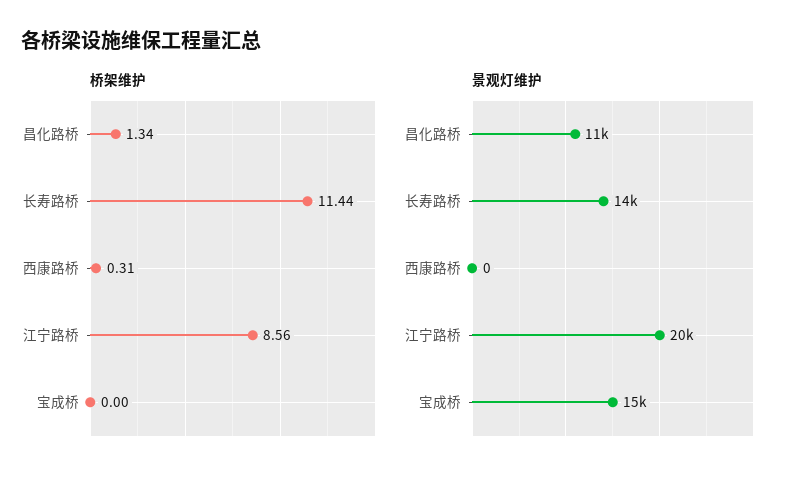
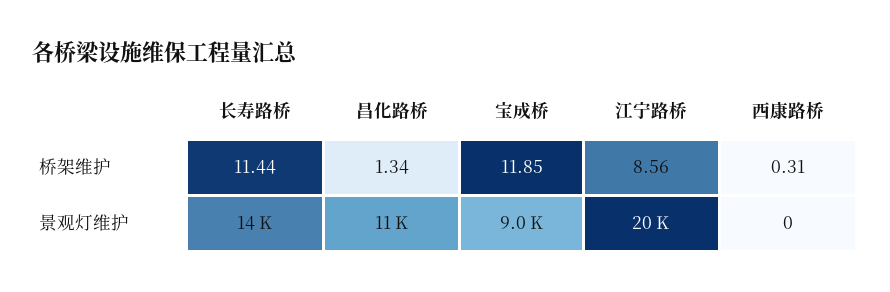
桥架维护, 宝成桥: 0 -> 11.85
景观灯维护, 宝成桥: 15000 -> 9000

